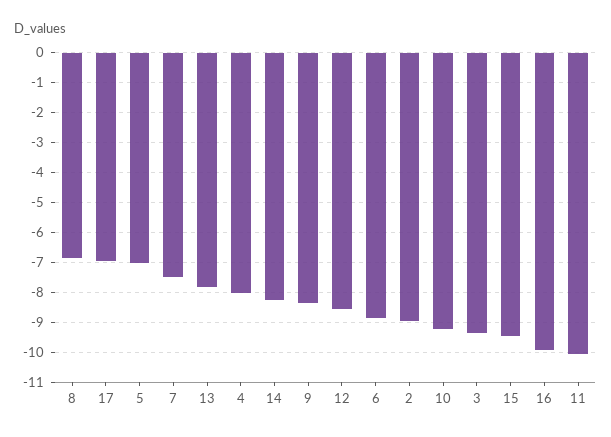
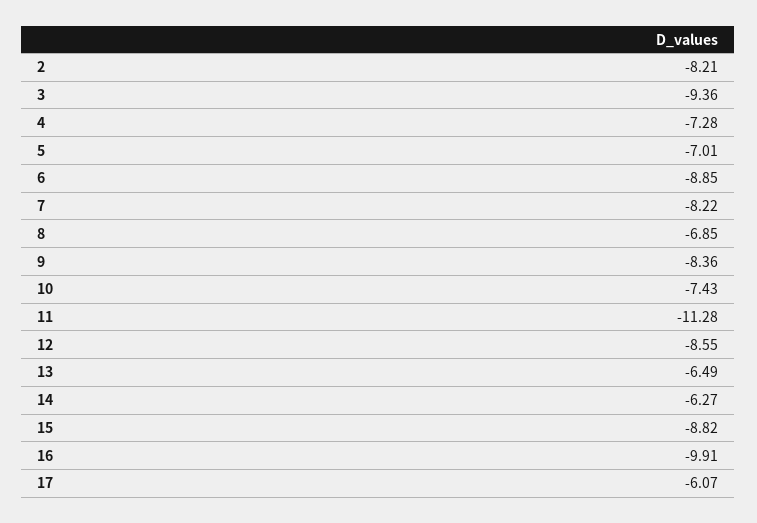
17: -7 -> -6.07
7: -7.5 -> -8.22
13: -7.75 -> -6.49
4: -8 -> -7.28
14: -8.25 -> -6.27
2: -9 -> -8.21
10: -9.25 -> -7.43
15: -9.5 -> -8.82
11: -10 -> -11.28

